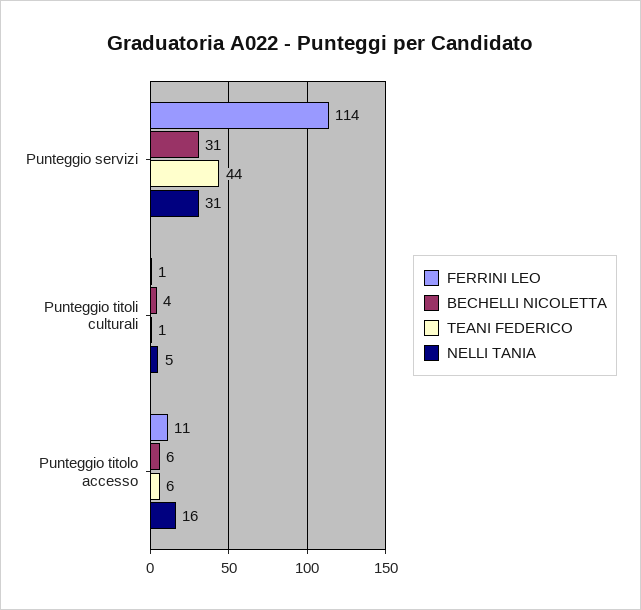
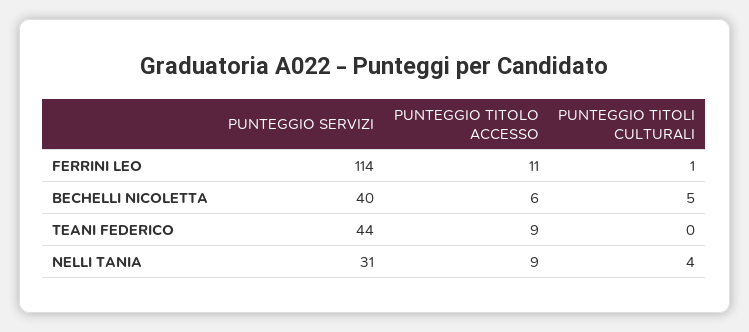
BECHELLI NICOLETTA, Punteggio servizi: 31 -> 40
BECHELLI NICOLETTA, Punteggio titoli culturali: 4 -> 5
TEANI FEDERICO, Punteggio titoli culturali: 1 -> 0
NELLI TANIA, Punteggio titoli culturali: 5 -> 4
TEANI FEDERICO, Punteggio titolo accesso: 6 -> 9
NELLI TANIA, Punteggio titolo accesso: 16 -> 9

